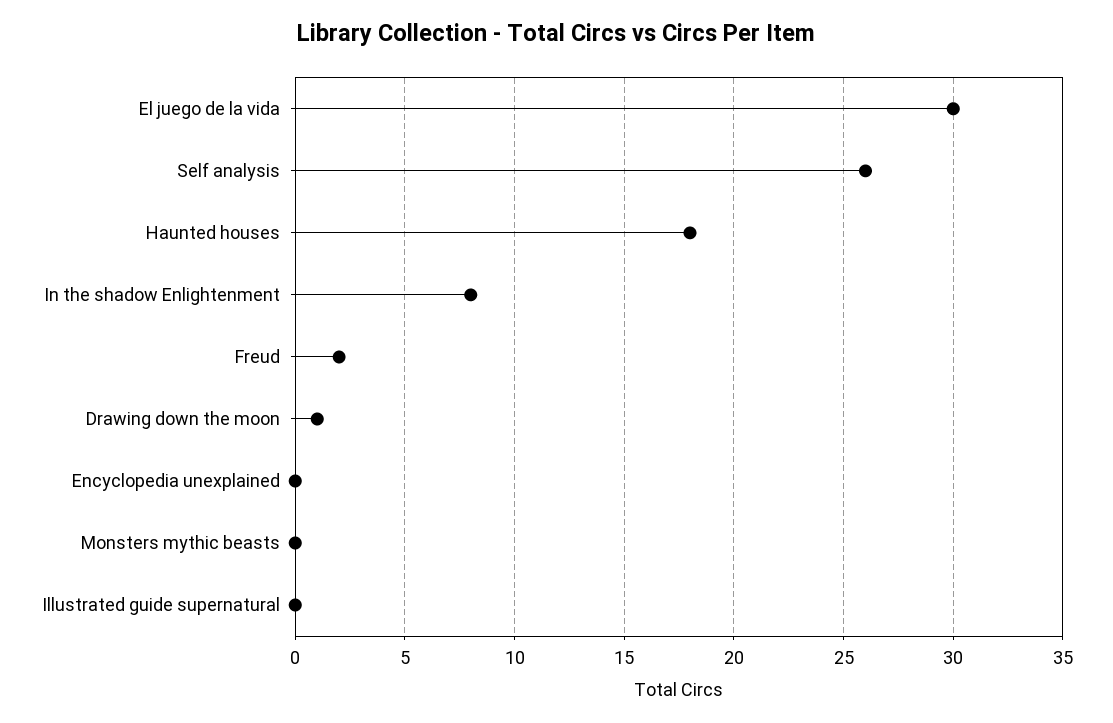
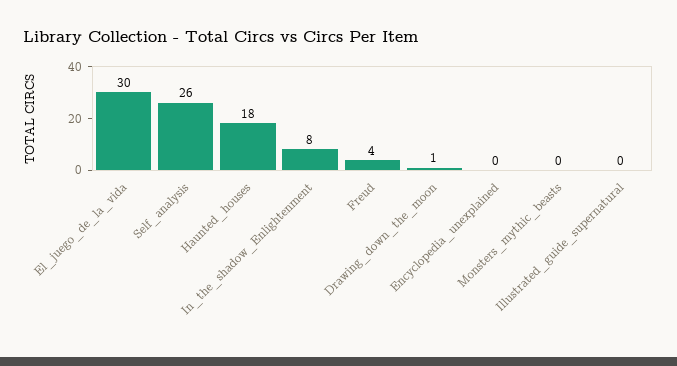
Freud: 2 -> 4

